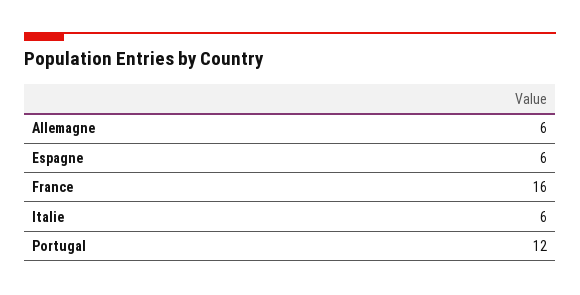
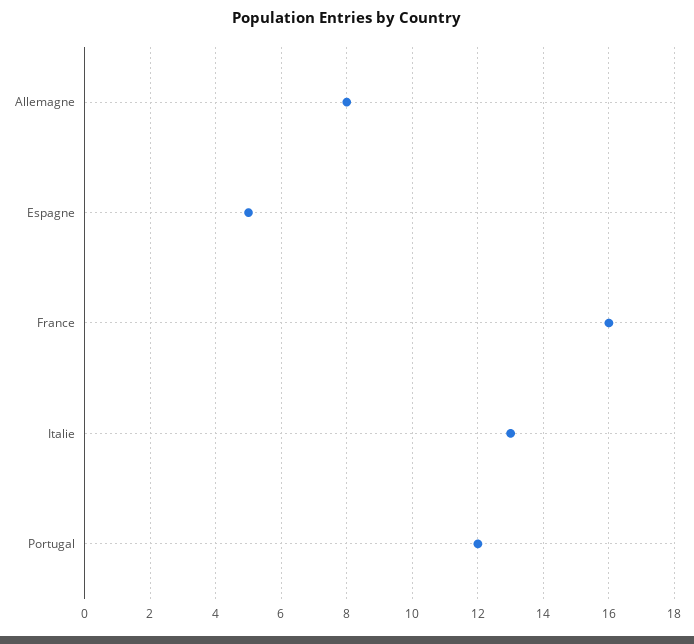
Allemagne: 6 -> 8
Espagne: 6 -> 5
Italie: 6 -> 13

